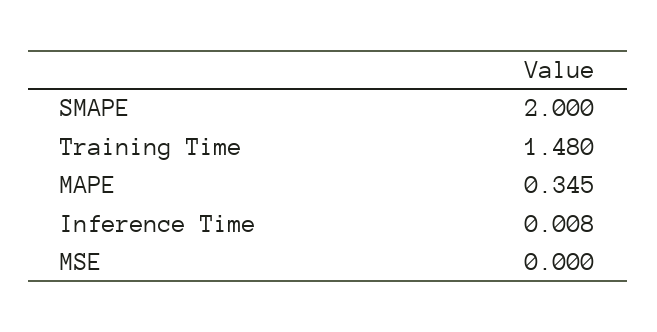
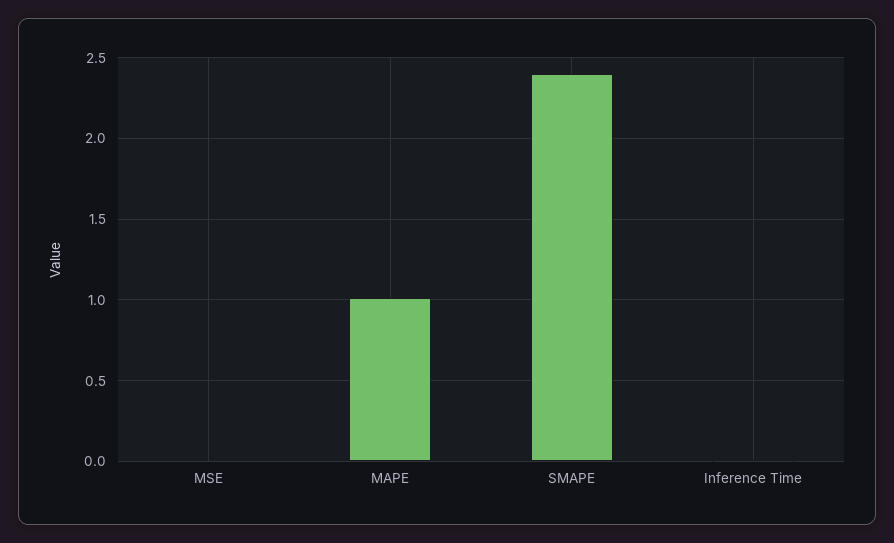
SMAPE: 2 -> 2.4
Training Time: 1.48 -> none
MAPE: 0.345 -> 1

